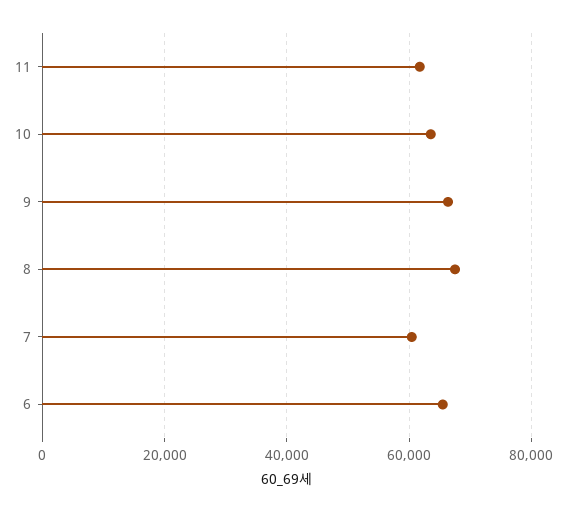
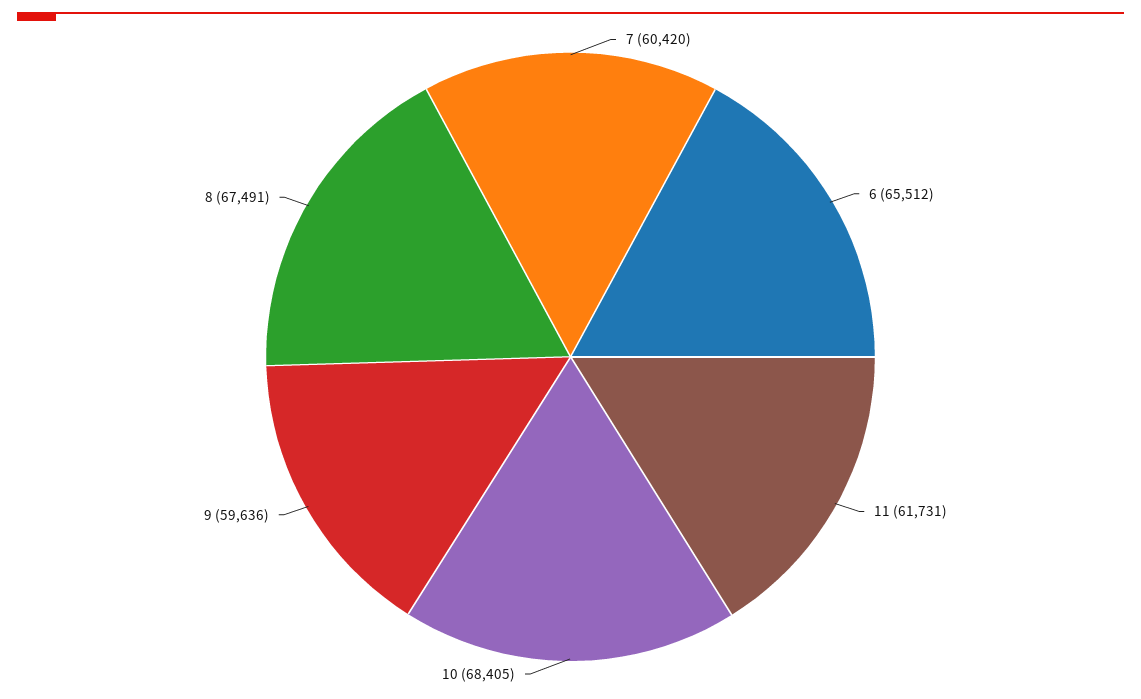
10: 64000 -> 68405
9: 66000 -> 59636

